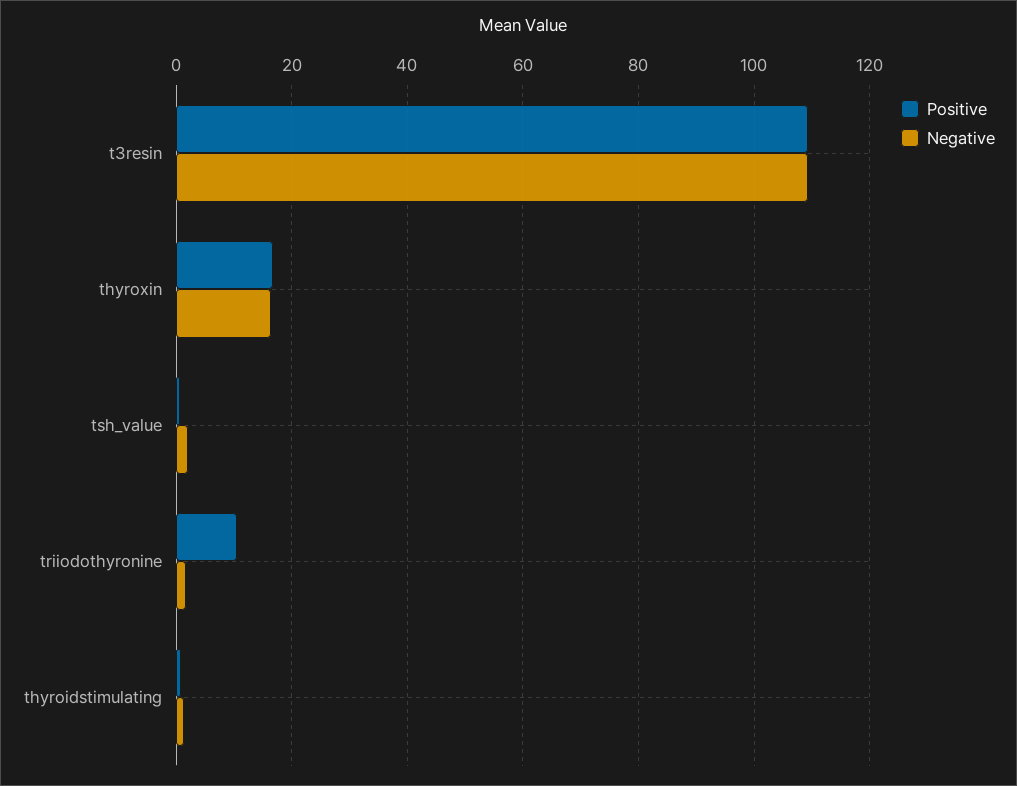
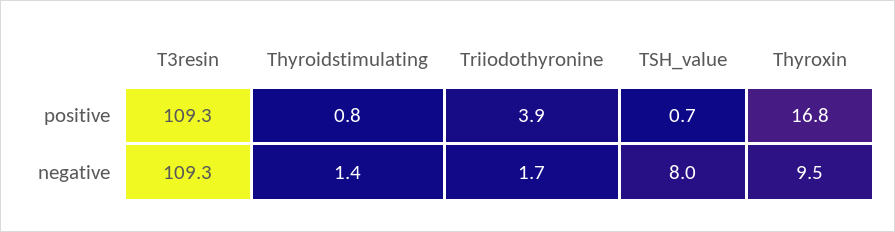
Negative, thyroxin: 16 -> 9.5
Negative, tsh_value: 2 -> 8
Positive, triiodothyronine: 10 -> 3.9

